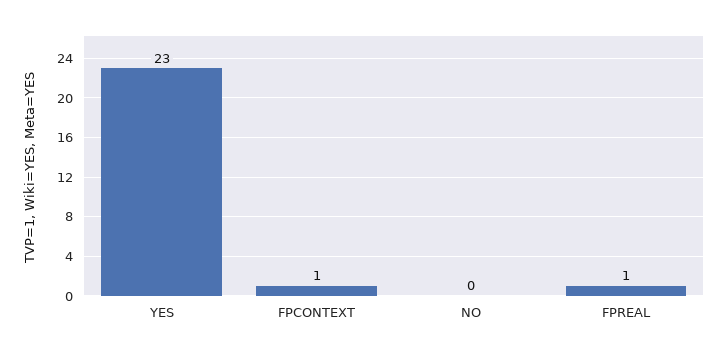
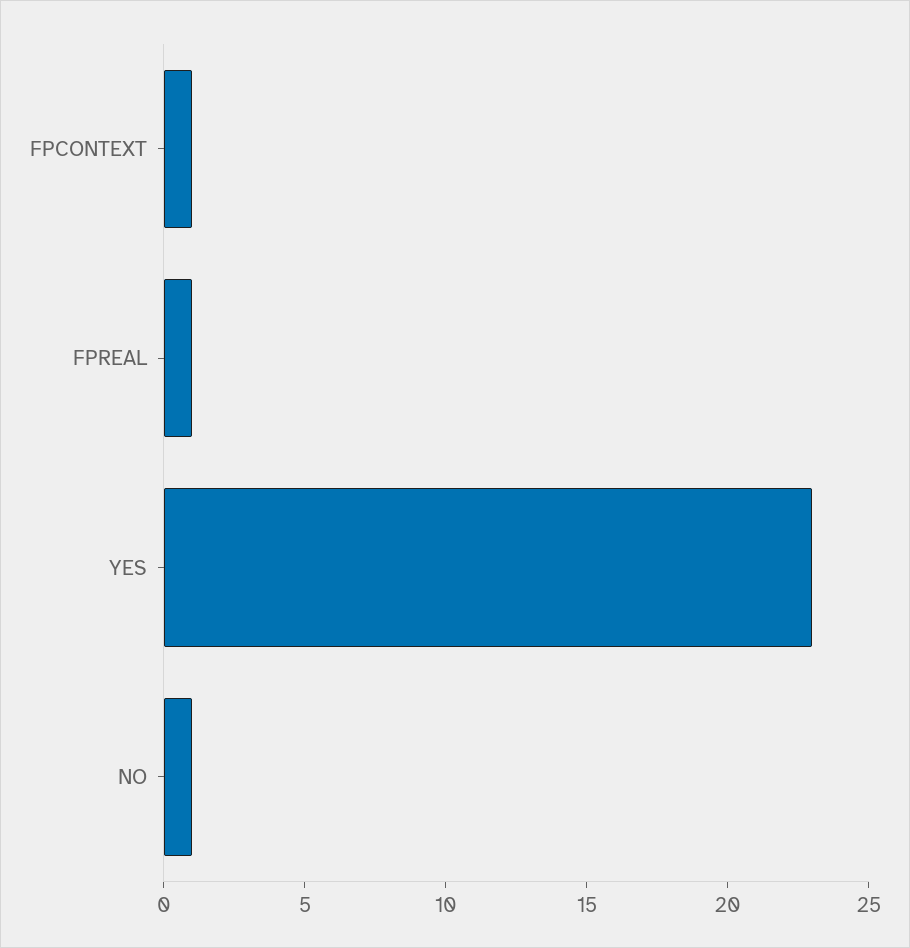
NO: 0 -> 1

